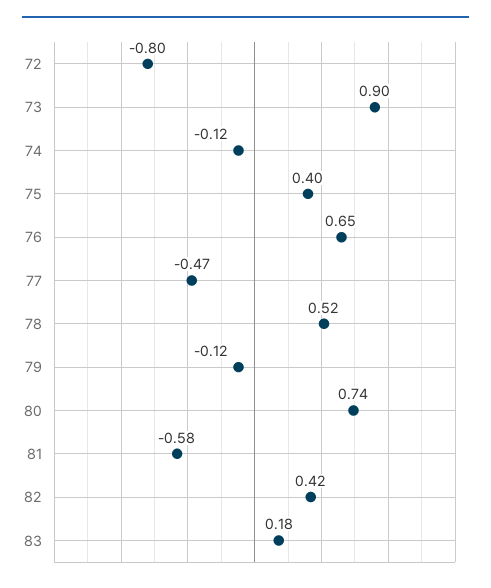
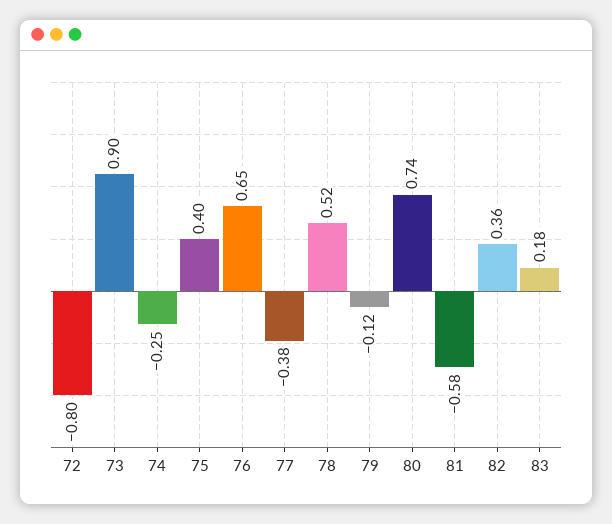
74: -0.12 -> -0.25
77: -0.47 -> -0.38
82: 0.42 -> 0.36

